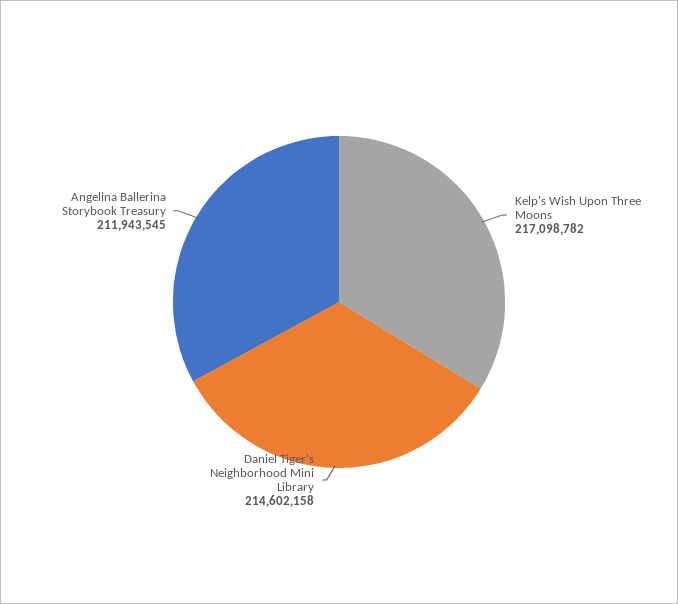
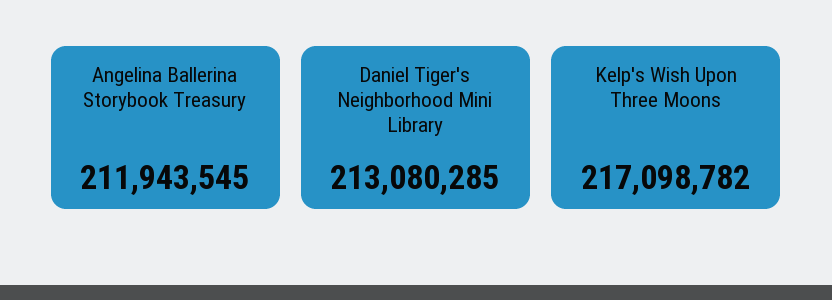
Daniel Tiger's Neighborhood Mini Library: 214602158 -> 213080285

